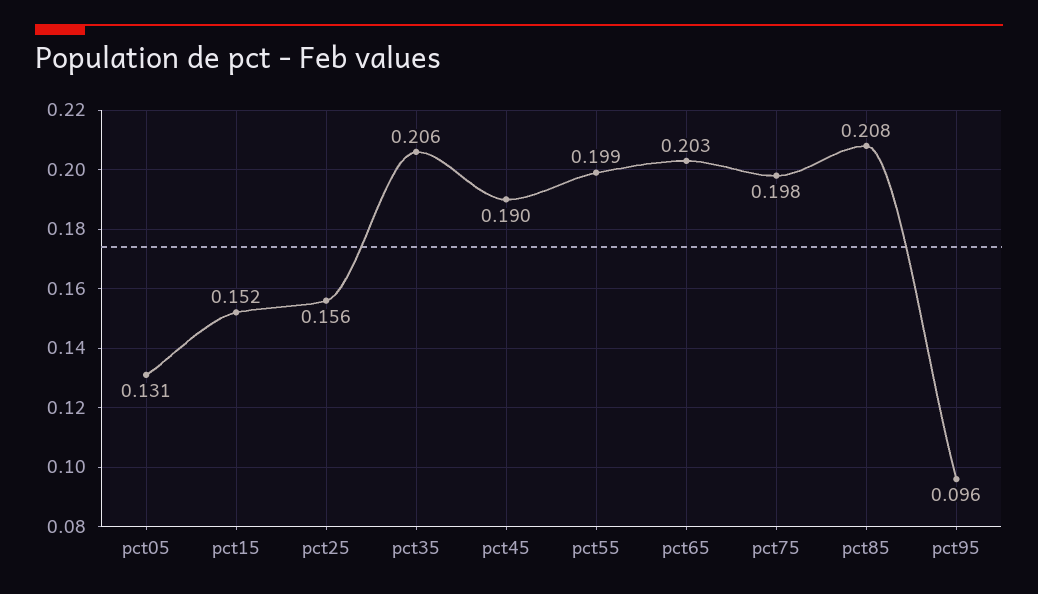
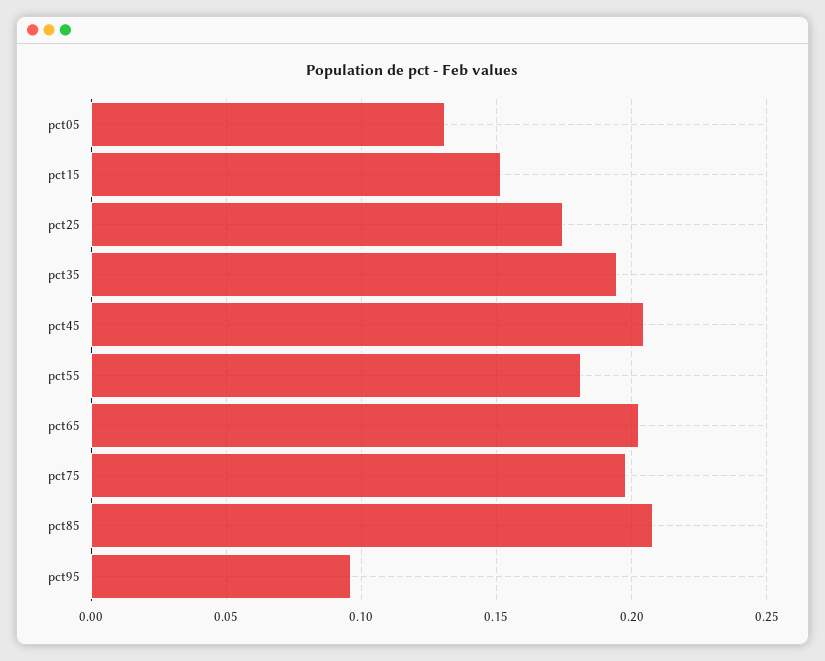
pct25: 0.156 -> 0.175
pct35: 0.206 -> 0.195
pct45: 0.19 -> 0.205
pct55: 0.199 -> 0.18

